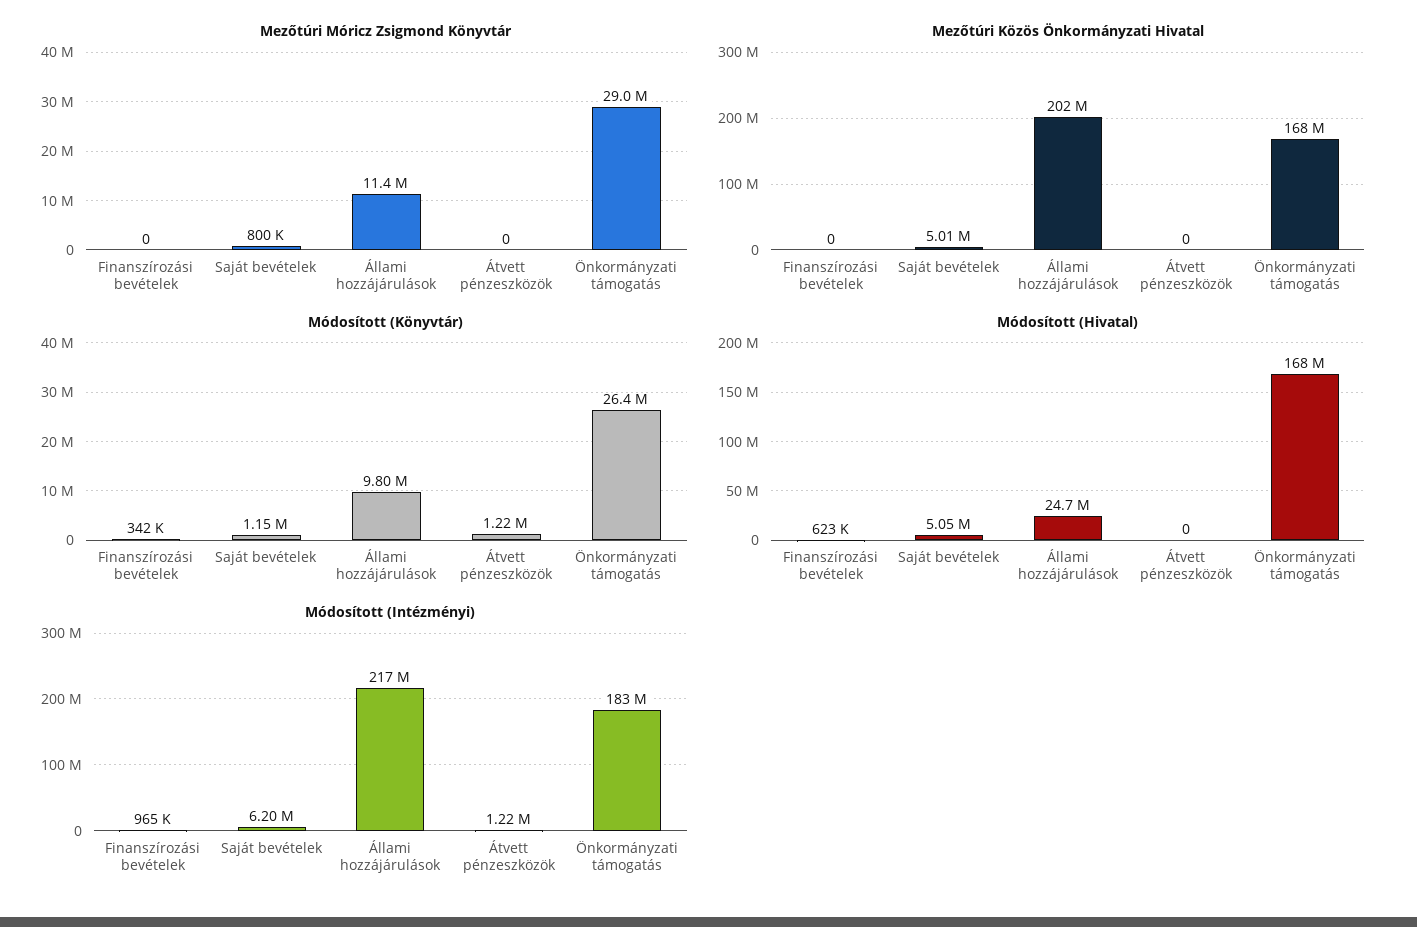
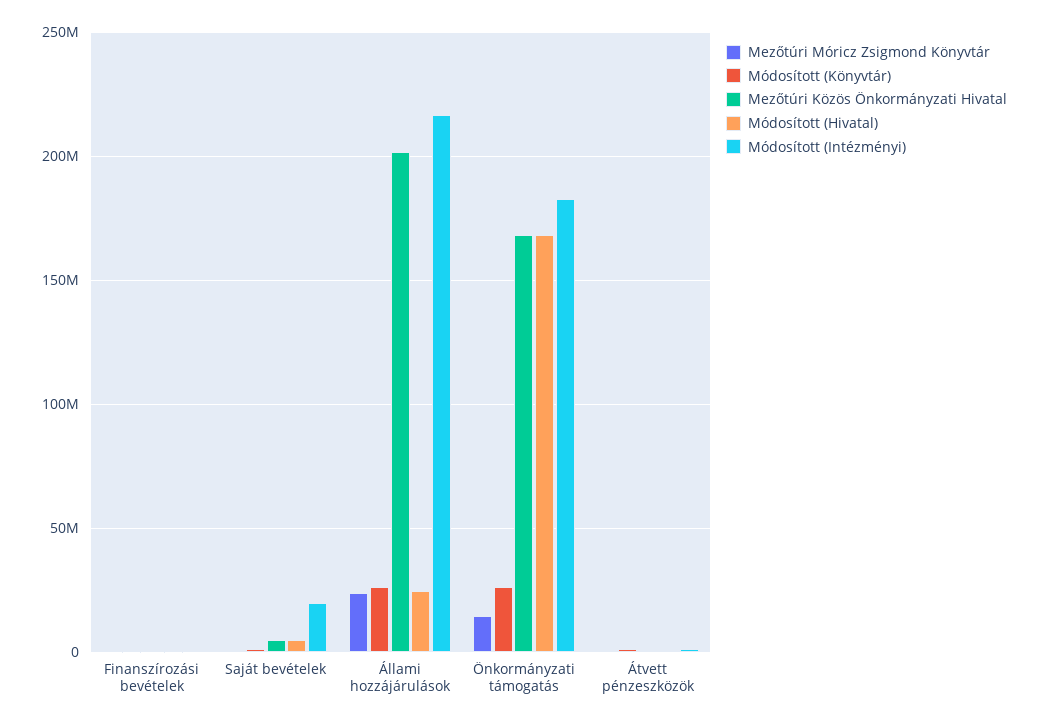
Mezőtúri Móricz Zsigmond Könyvtár, Állami hozzájárulások: 11400000 -> 25000000
Mezőtúri Móricz Zsigmond Könyvtár, Önkormányzati támogatás: 29000000 -> 15000000
Módosított (Könyvtár), Állami hozzájárulások: 9800000 -> 25000000
Módosított (Intézményi), Saját bevételek: 6200000 -> 20000000

